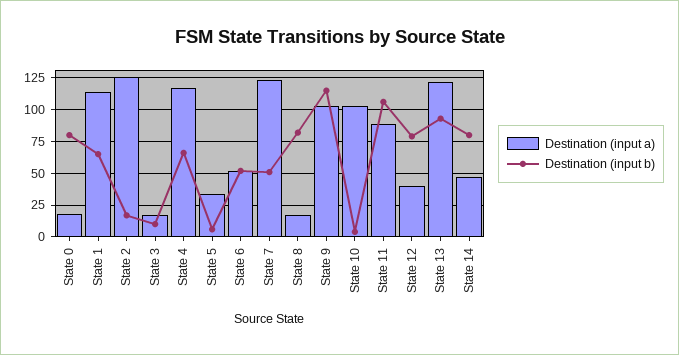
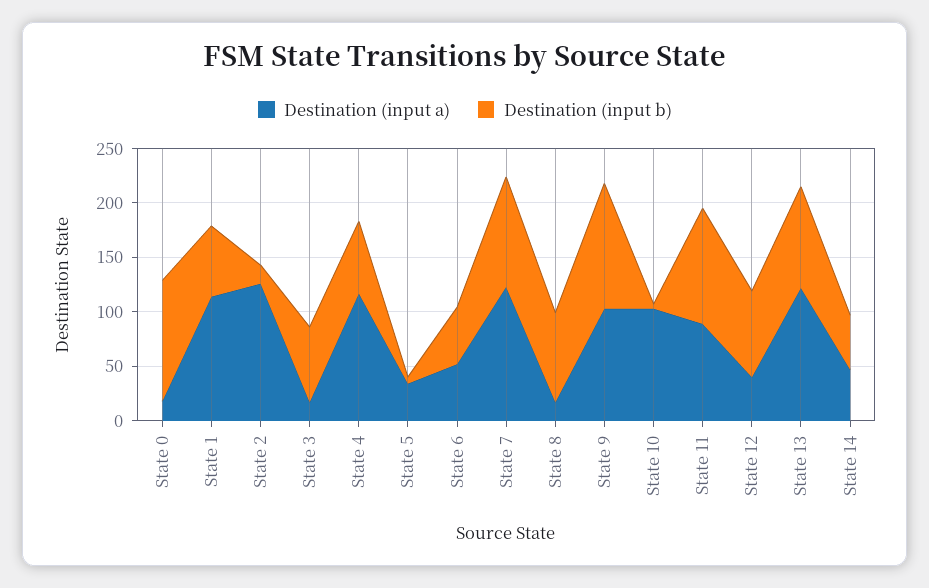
Destination (input b), State 0: 80 -> 110
Destination (input b), State 3: 10 -> 70
Destination (input b), State 7: 50 -> 100
Destination (input b), State 14: 80 -> 50

